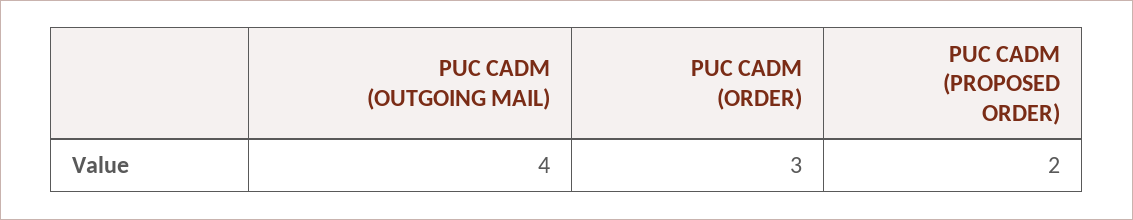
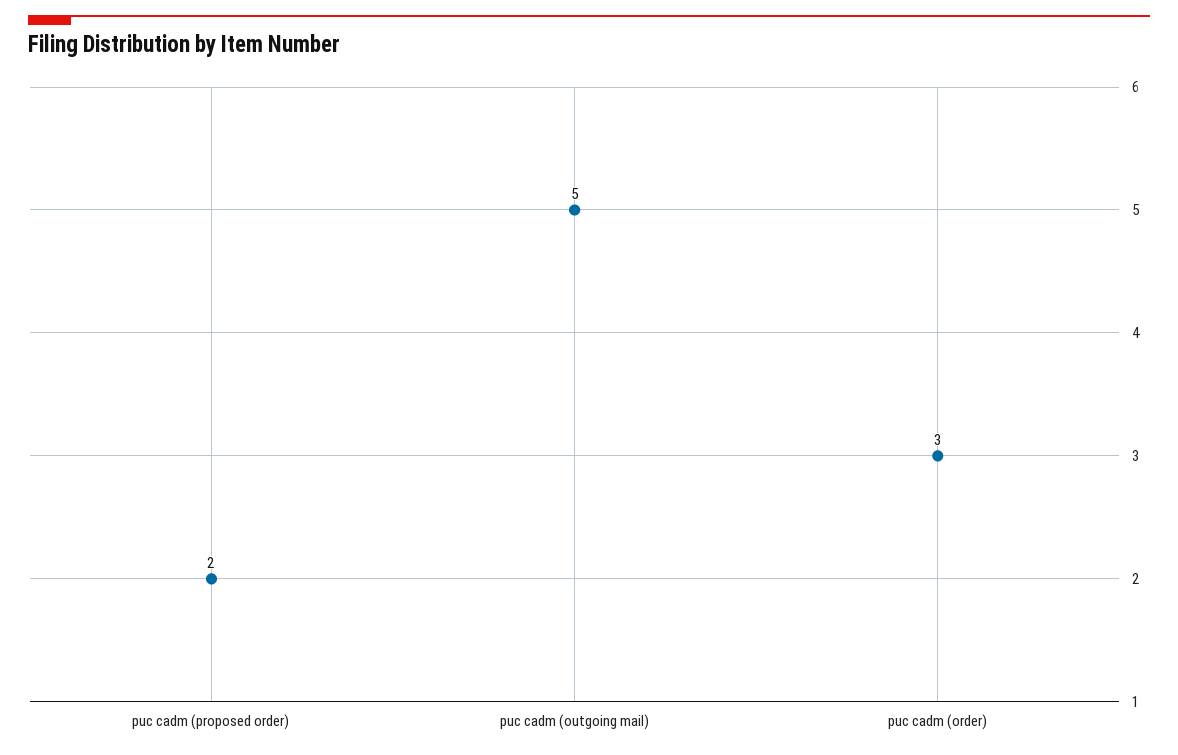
PUC CADM (OUTGOING MAIL): 4 -> 5

